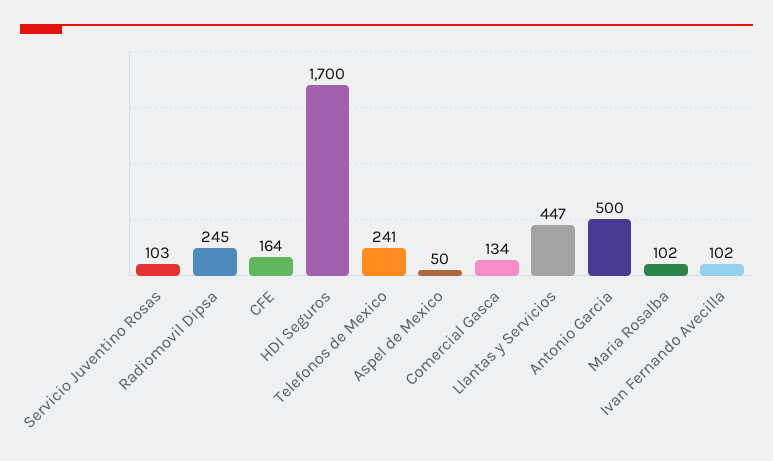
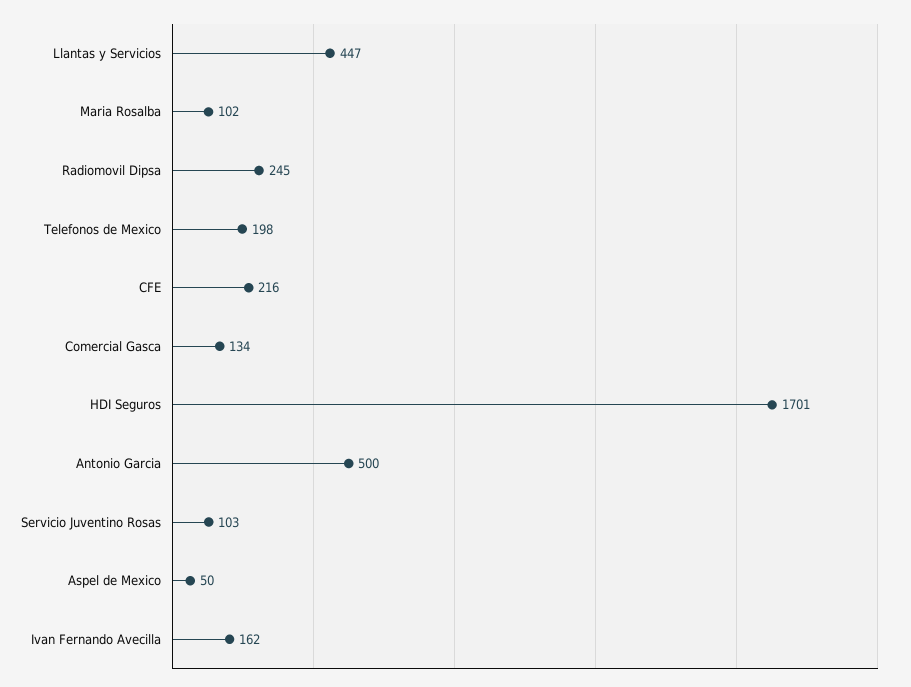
CFE: 164 -> 216
HDI Seguros: 1700 -> 1701
Telefonos de Mexico: 241 -> 198
Ivan Fernando Avecilla: 102 -> 162

